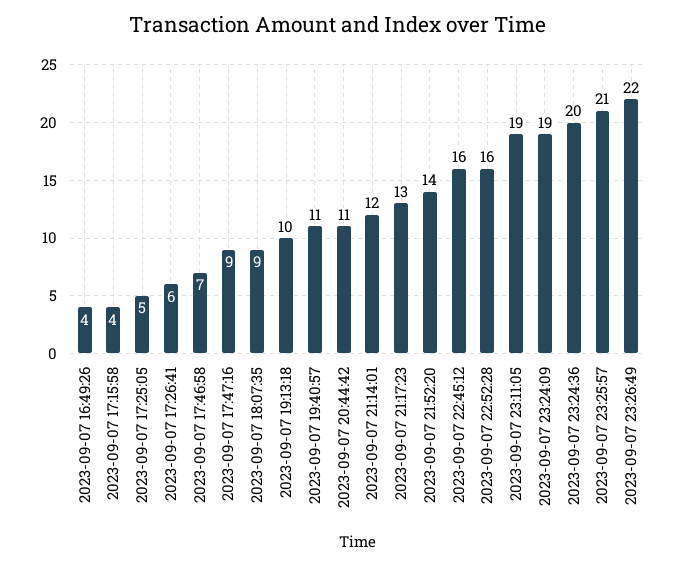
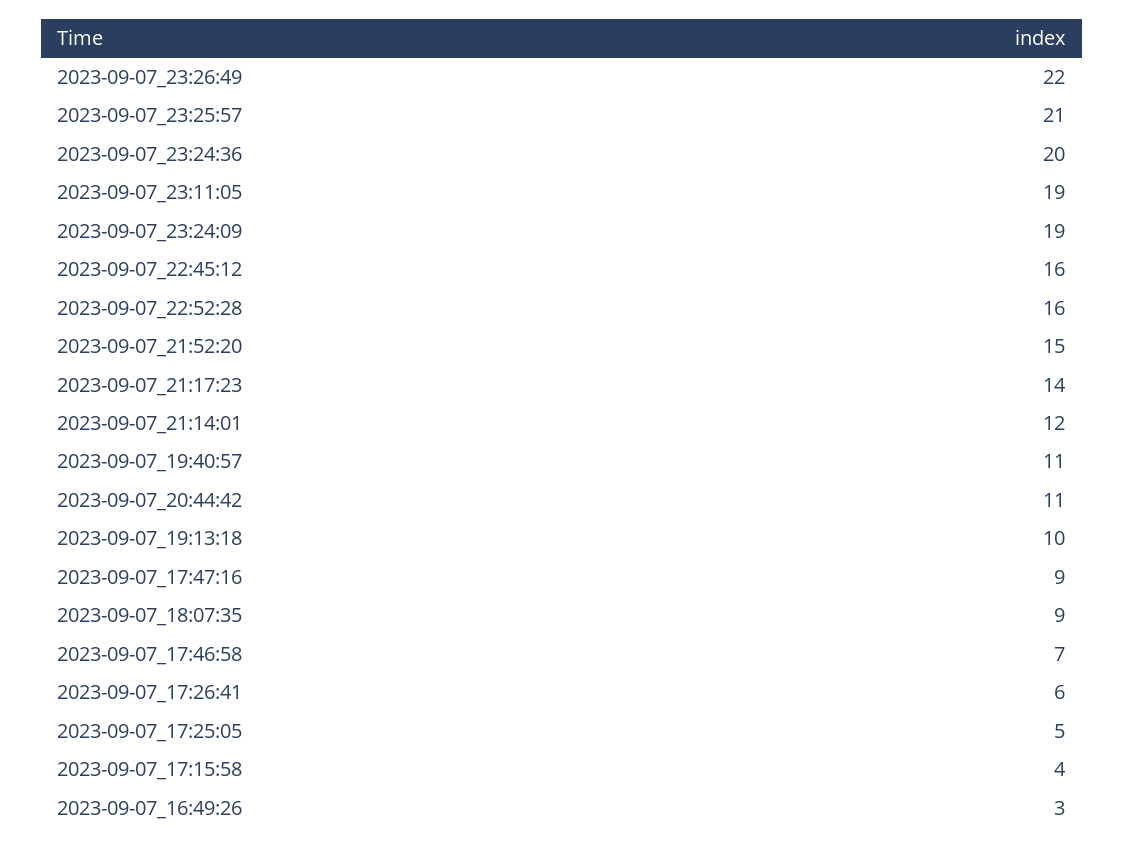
2023-09-07 16:49:26: 4 -> 3
2023-09-07 21:17:23: 13 -> 14
2023-09-07 21:52:20: 14 -> 15

